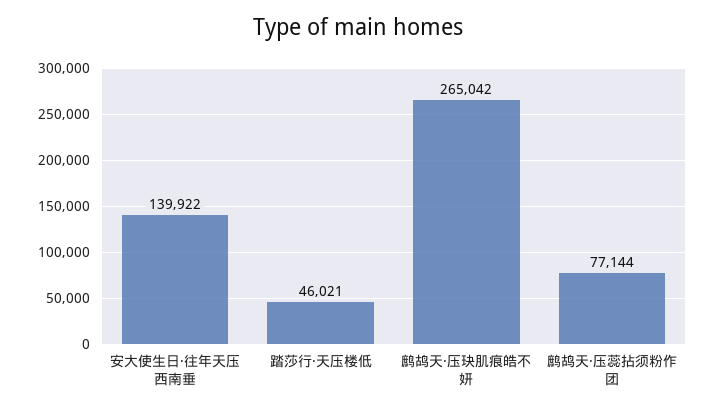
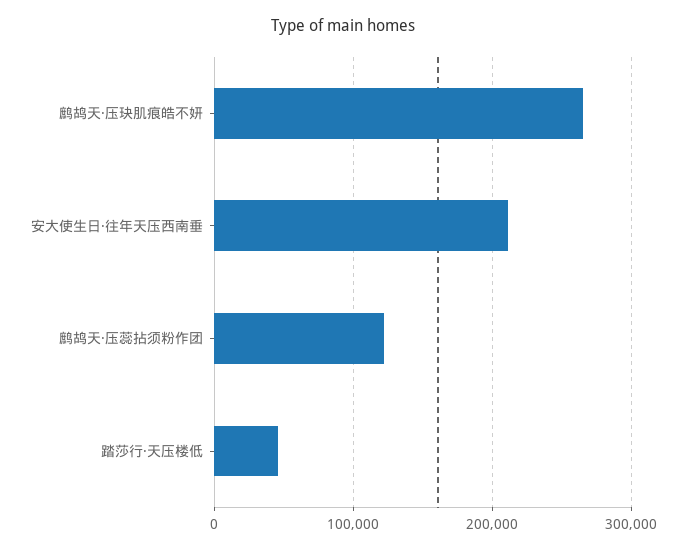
安大使生日·往年天压西南垂: 139922 -> 210000
鹧鸪天·压蕊拈须粉作团: 77144 -> 120000

